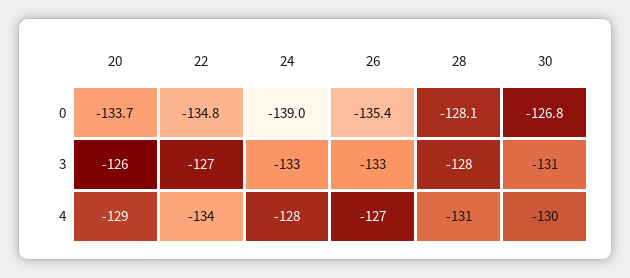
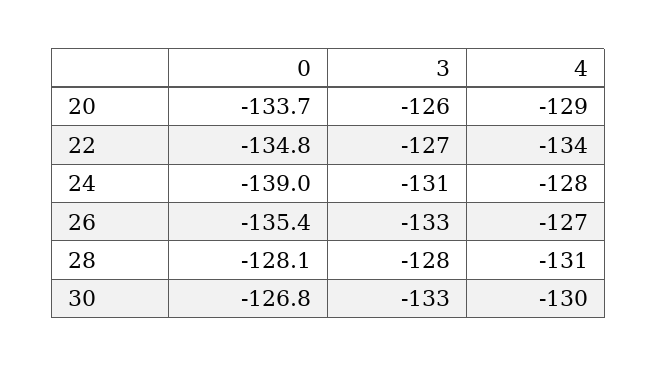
24, 3: -133 -> -131
30, 3: -131 -> -133

